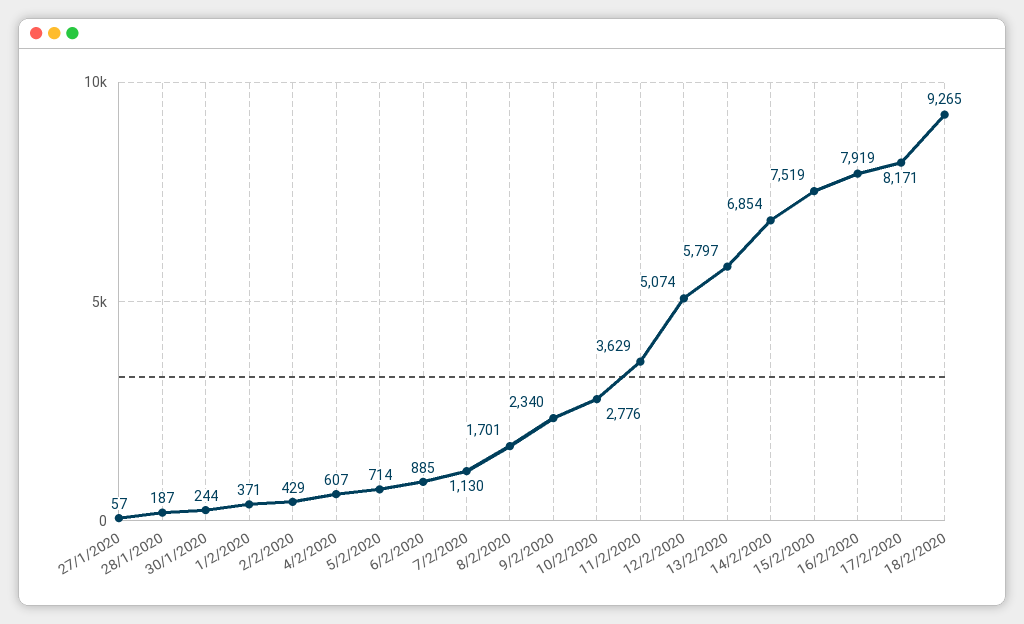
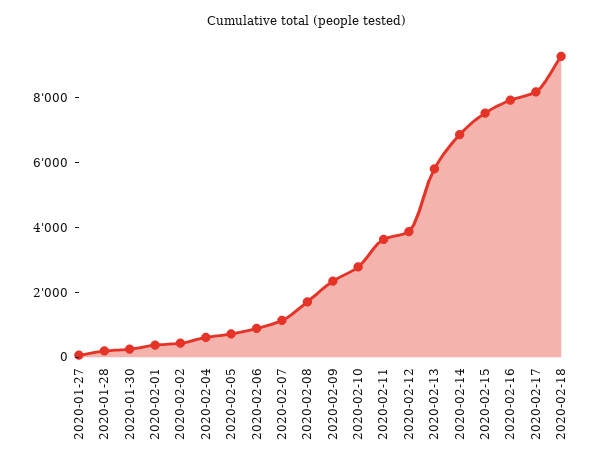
12/2/2020: 5074 -> 4000

